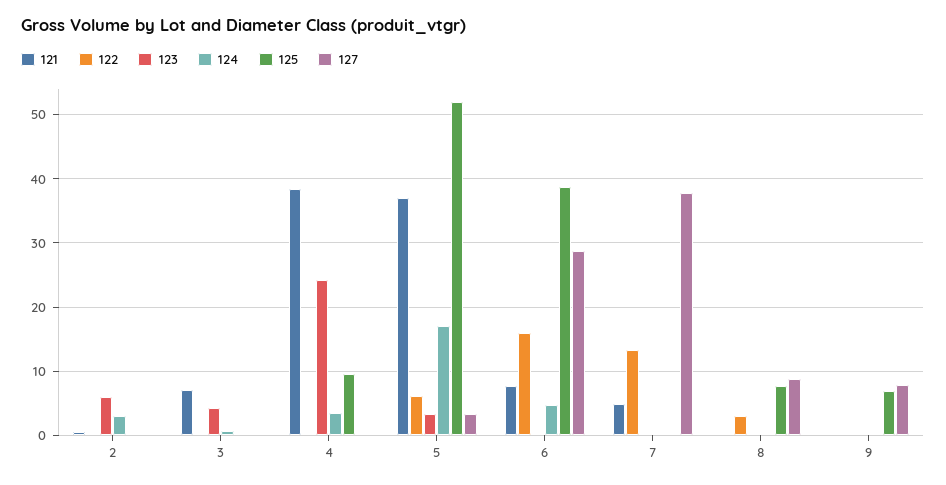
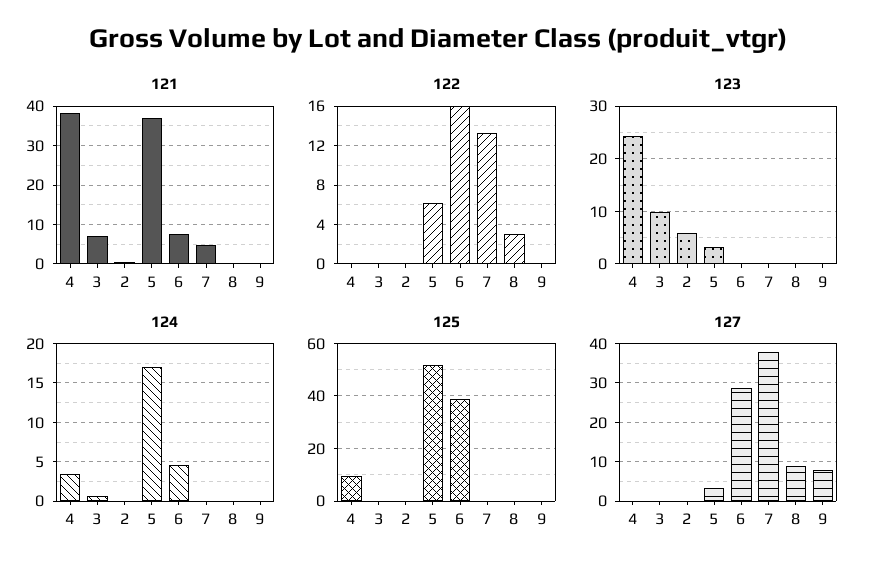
124, 2: 3 -> 0
123, 3: 4 -> 10
125, 8: 8 -> 0
125, 9: 7 -> 0

